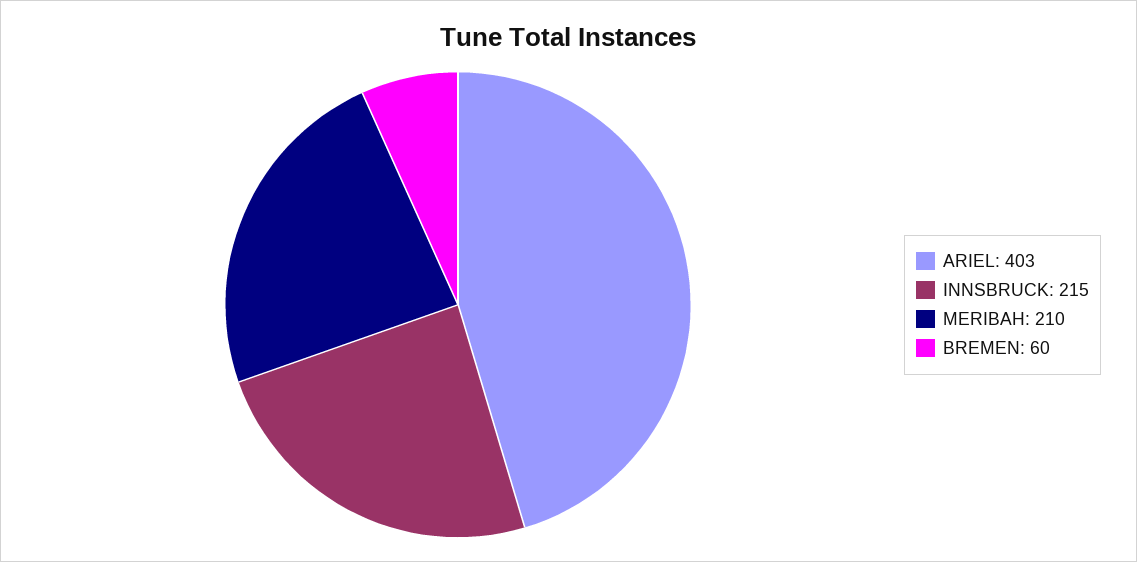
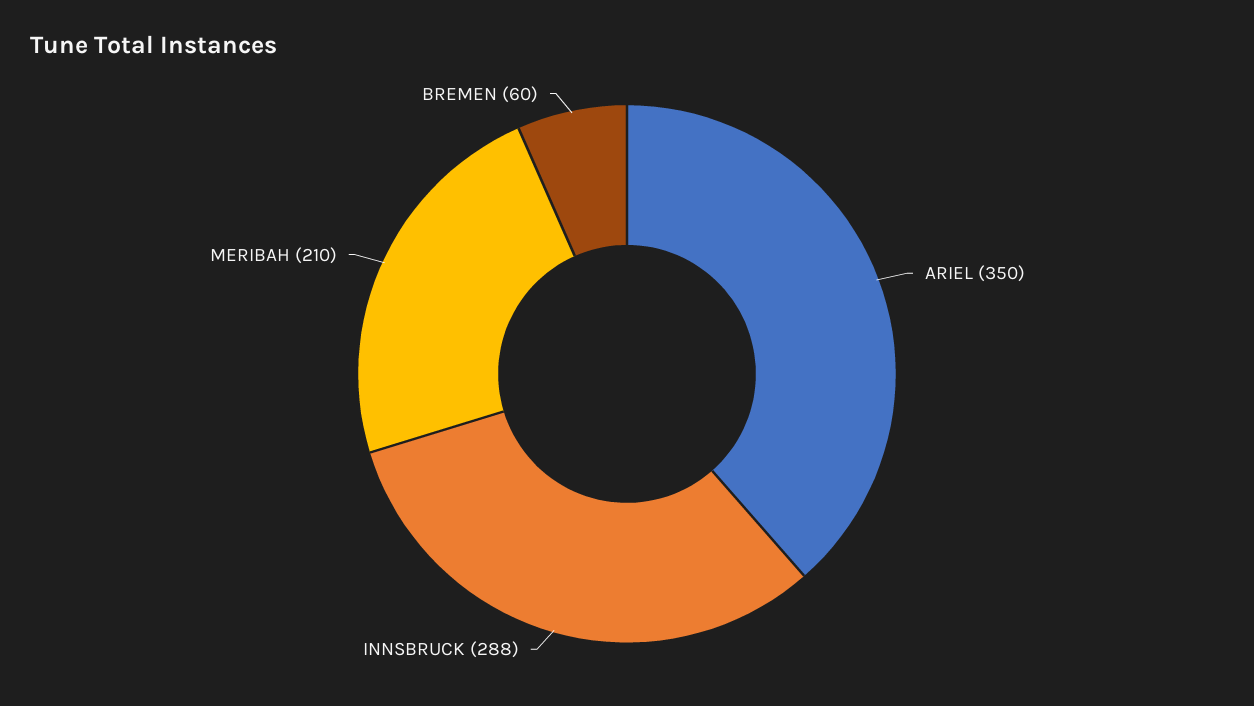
ARIEL: 403 -> 350
INNSBRUCK: 215 -> 288

